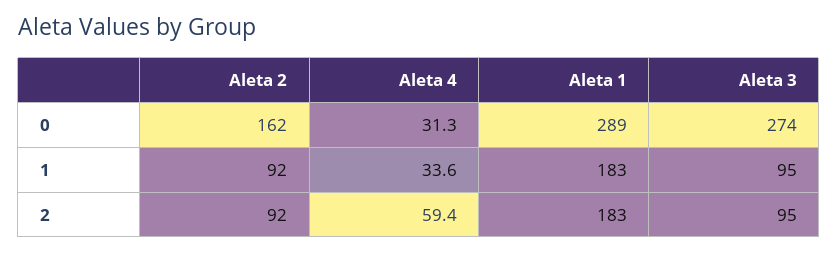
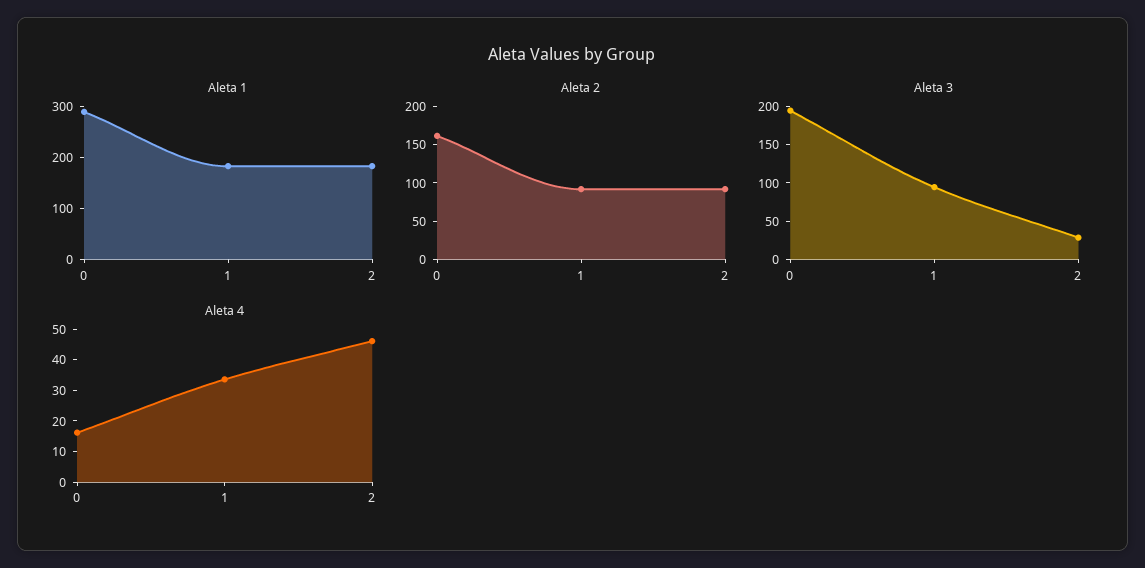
Aleta 4, 0: 31.3 -> 15
Aleta 3, 0: 274 -> 200
Aleta 4, 2: 59.4 -> 45
Aleta 3, 2: 95 -> 25

